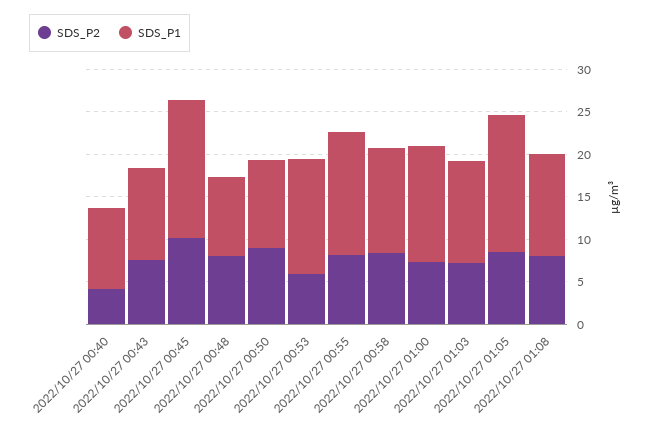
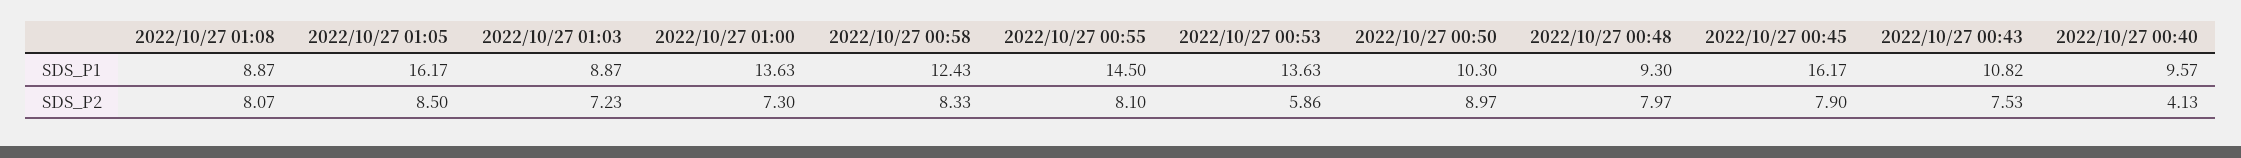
SDS_P2, 2022/10/27 00:45: 10 -> 7.9
SDS_P1, 2022/10/27 01:03: 12 -> 8.87
SDS_P1, 2022/10/27 01:08: 12 -> 8.87

